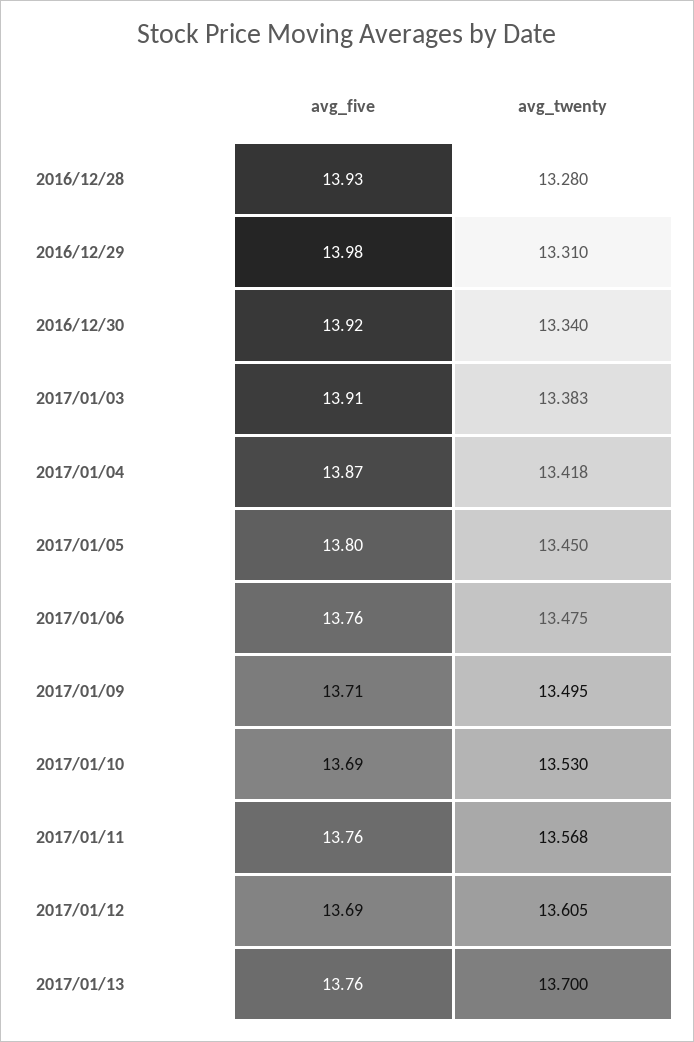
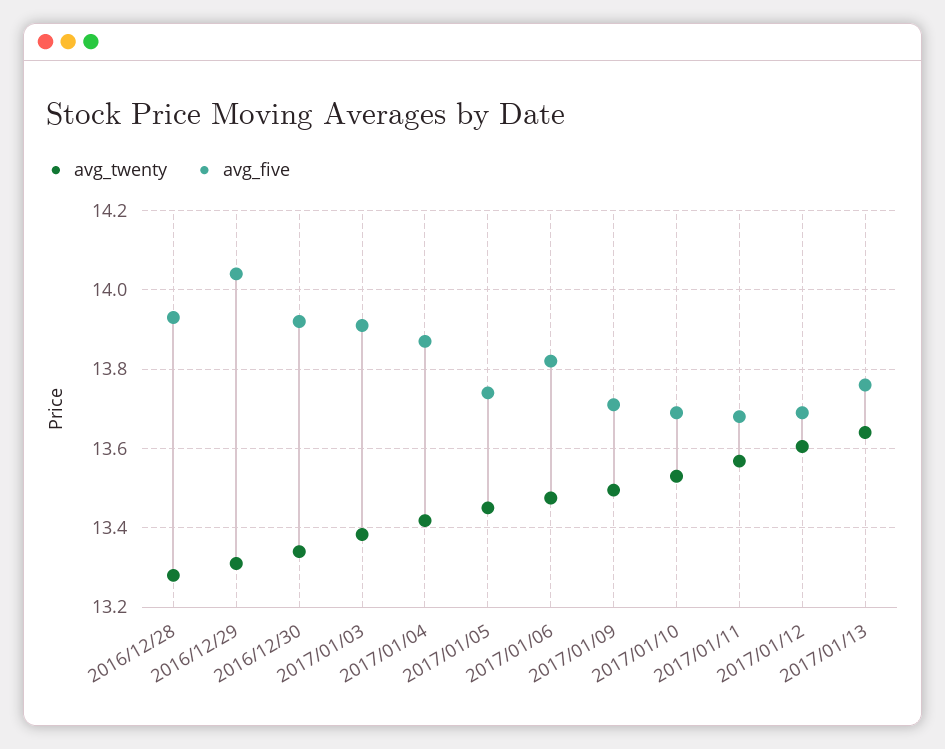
avg_five, 2016/12/29: 13.98 -> 14.04
avg_five, 2017/01/05: 13.8 -> 13.74
avg_five, 2017/01/06: 13.76 -> 13.82
avg_five, 2017/01/11: 13.76 -> 13.68
avg_twenty, 2017/01/13: 13.7 -> 13.64

